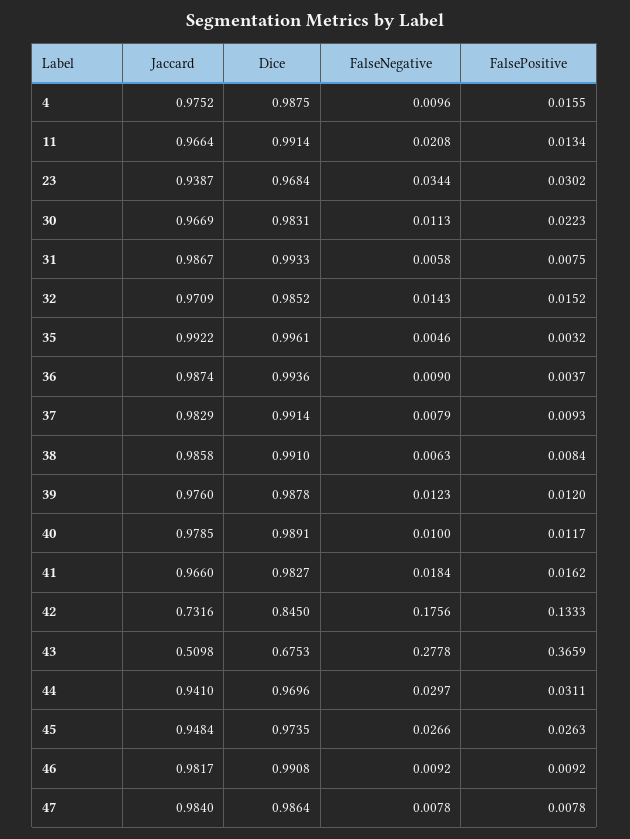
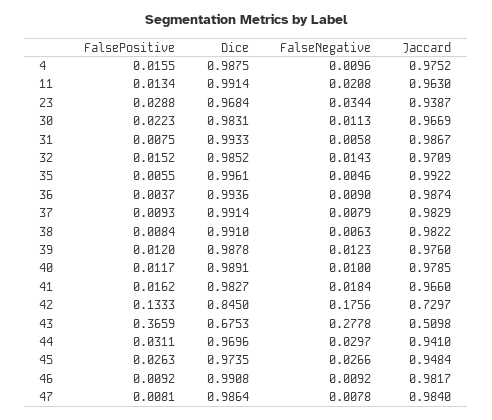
Jaccard, 11: 0.9664 -> 0.963
FalsePositive, 23: 0.0302 -> 0.0288
FalsePositive, 35: 0.0032 -> 0.0055
Jaccard, 38: 0.9858 -> 0.9822
Jaccard, 42: 0.7316 -> 0.7297
FalsePositive, 47: 0.0078 -> 0.0081

